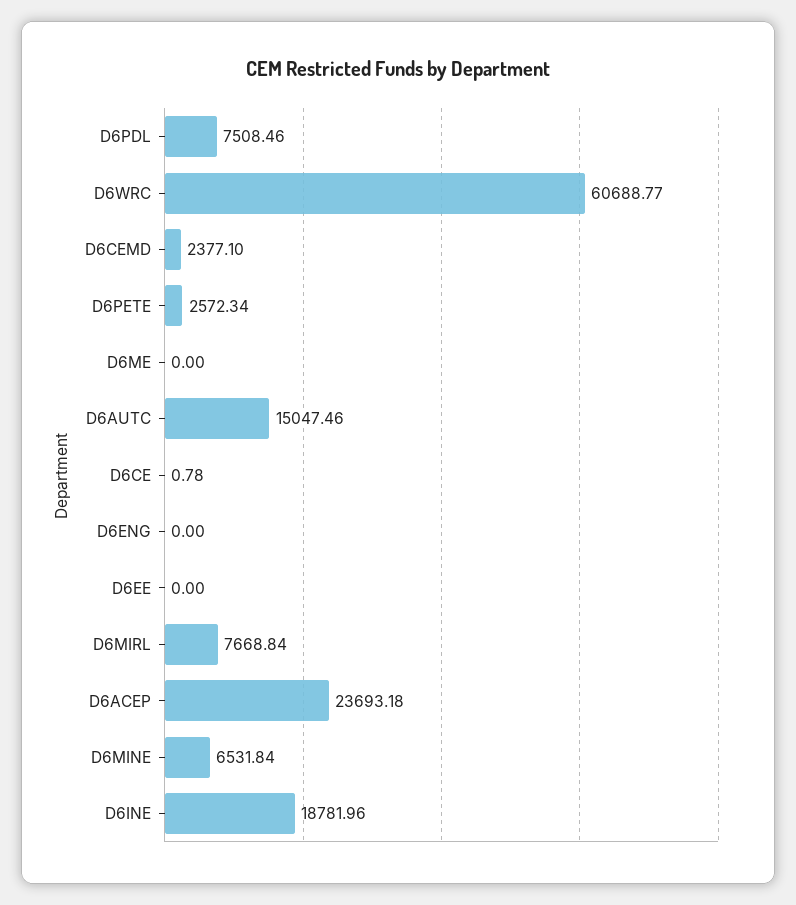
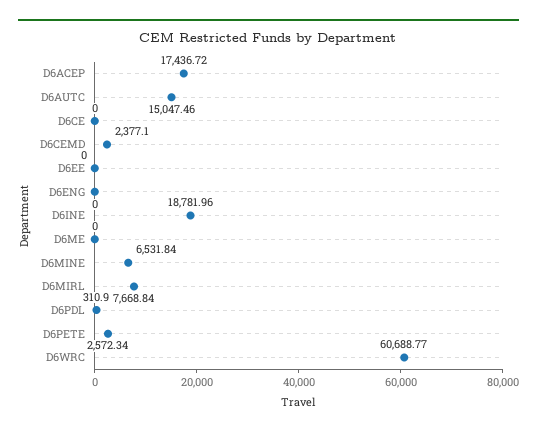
D6PDL: 7508.46 -> 310.9
D6CE: 0.78 -> 0
D6ACEP: 23693.18 -> 17436.72

